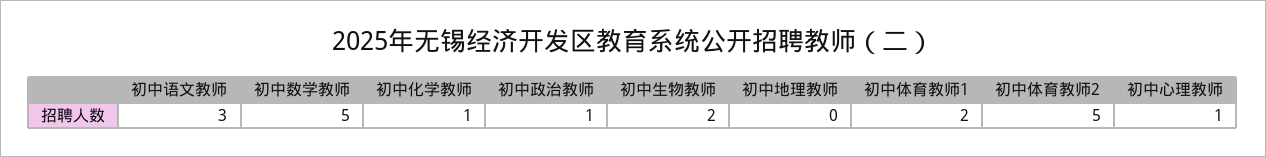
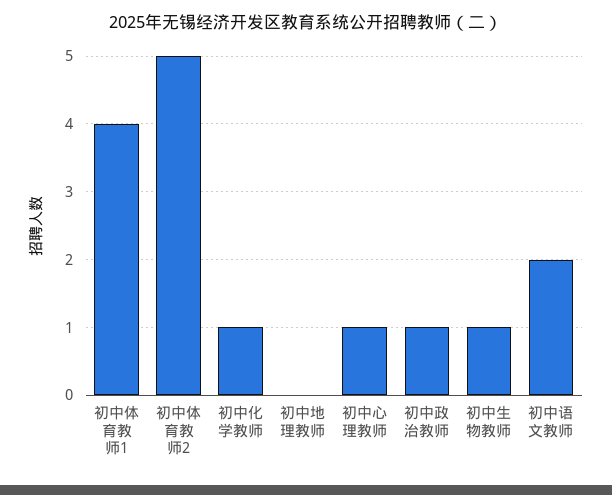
初中语文教师: 3 -> 2
初中数学教师: 5 -> none
初中生物教师: 2 -> 1
初中体育教师1: 2 -> 4

